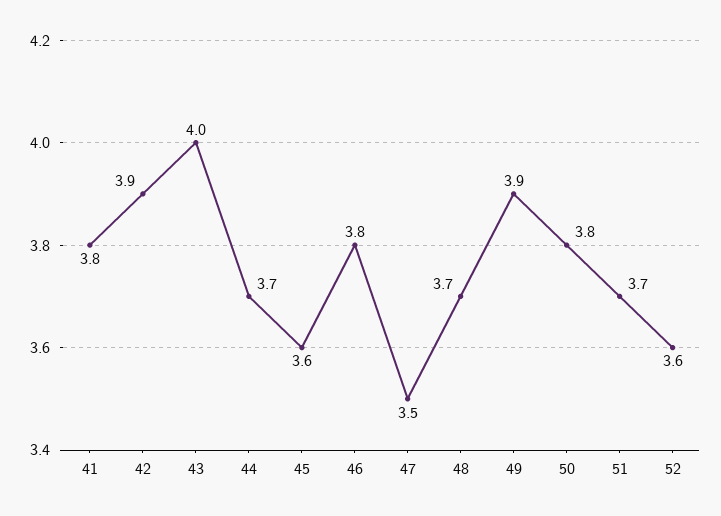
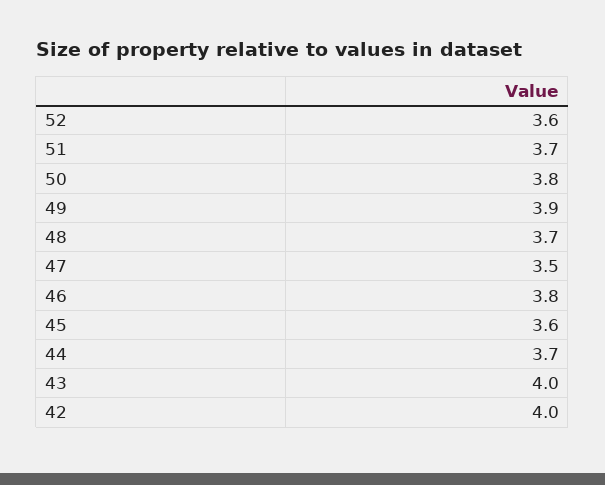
41: 3.8 -> none
42: 3.9 -> 4

